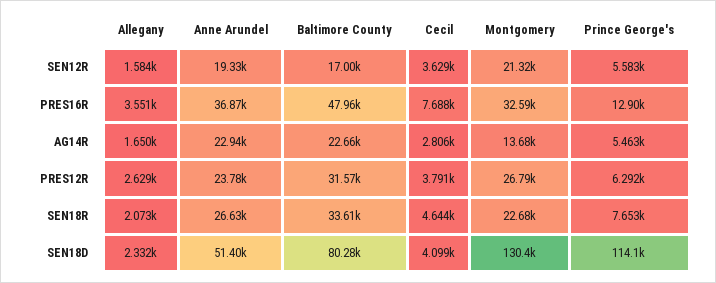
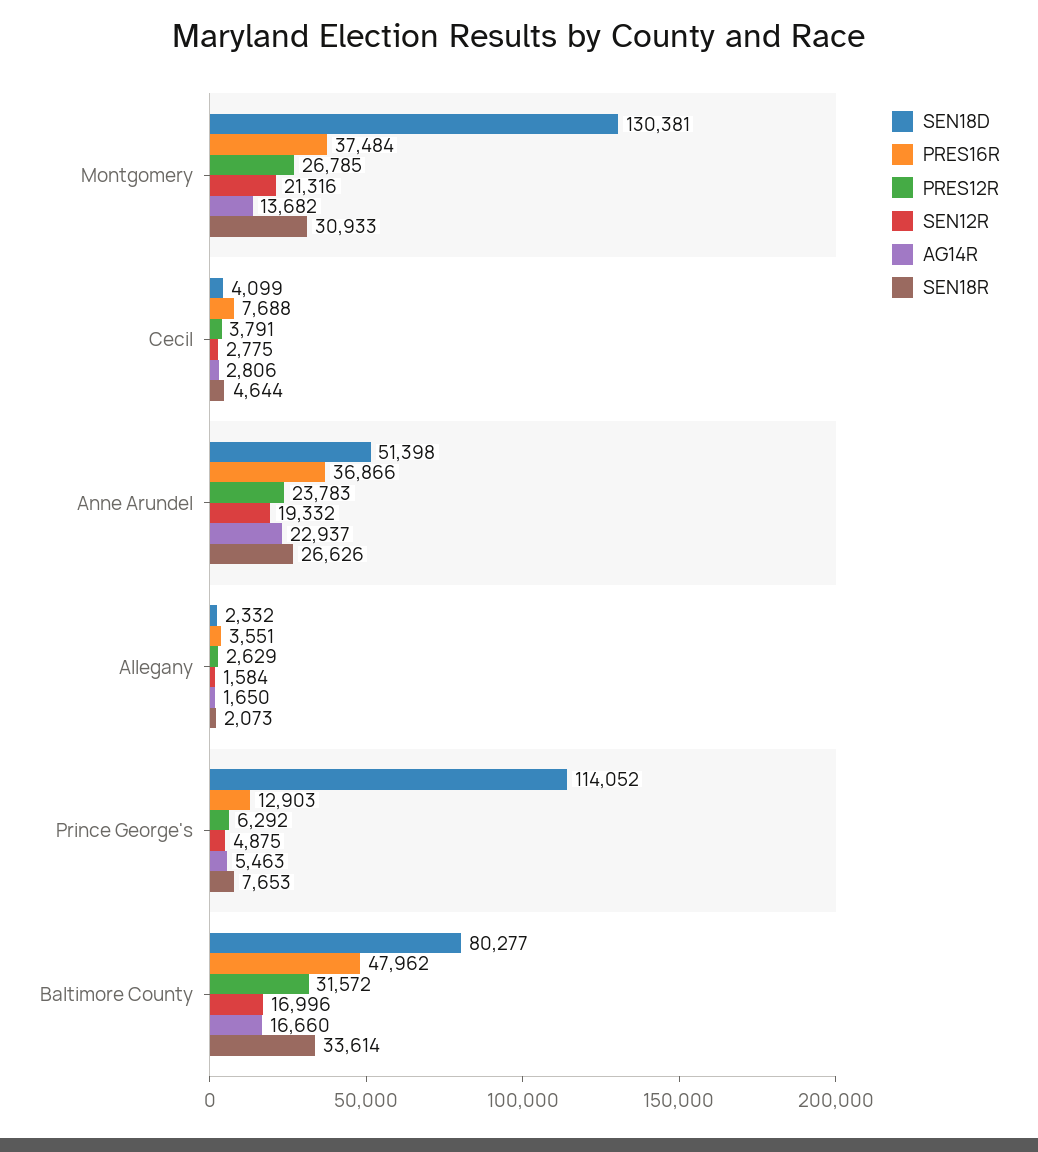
SEN12R, Cecil: 3629 -> 2775
SEN12R, Prince George's: 5583 -> 4875
PRES16R, Montgomery: 32590 -> 37484
AG14R, Baltimore County: 22660 -> 16660
SEN18R, Montgomery: 22680 -> 30933

